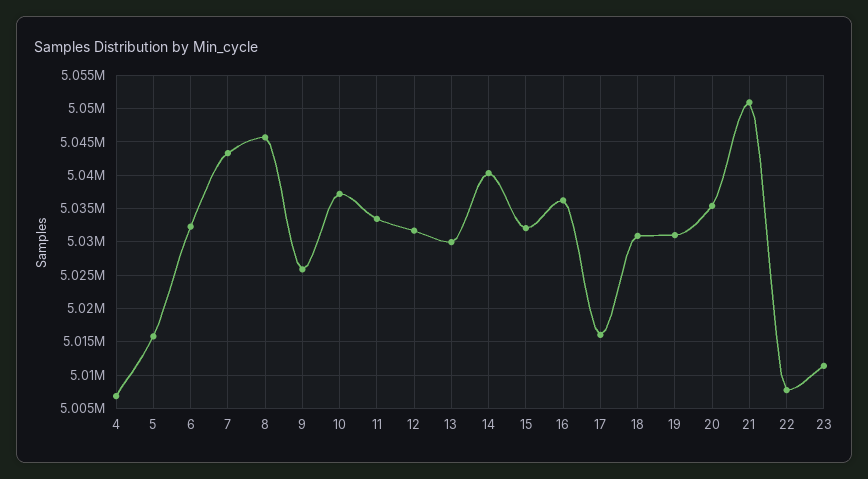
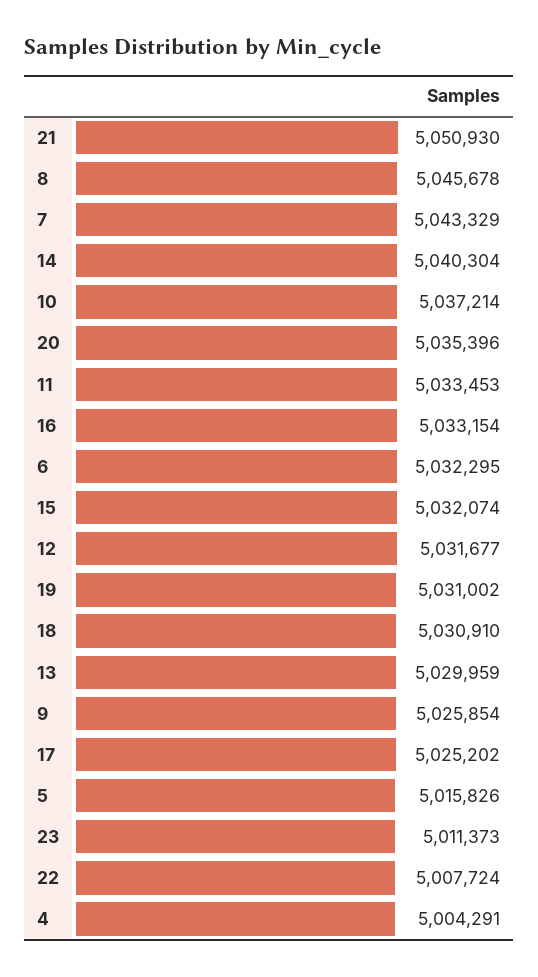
4: 5007000 -> 5004291
16: 5036000 -> 5033154
17: 5016000 -> 5025202

